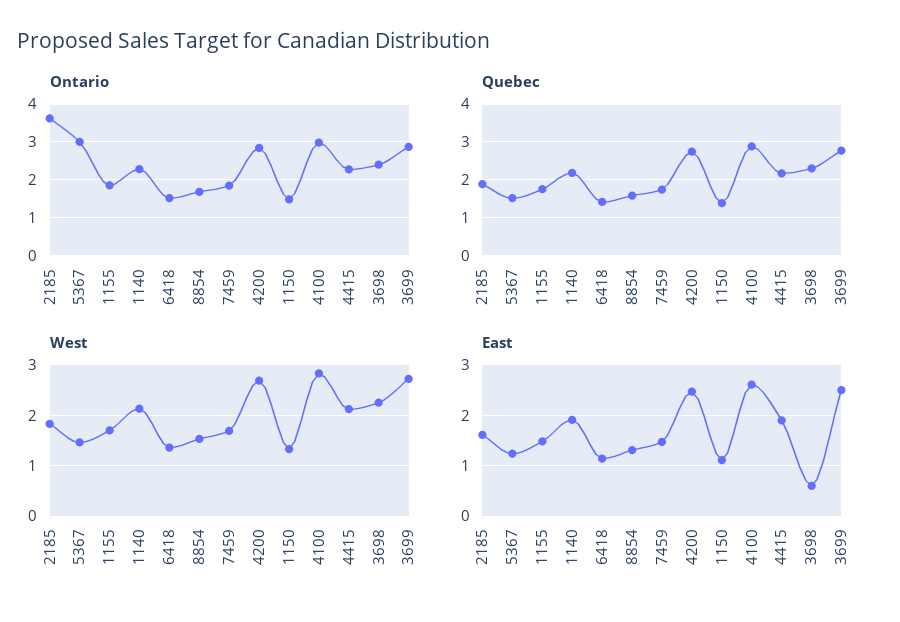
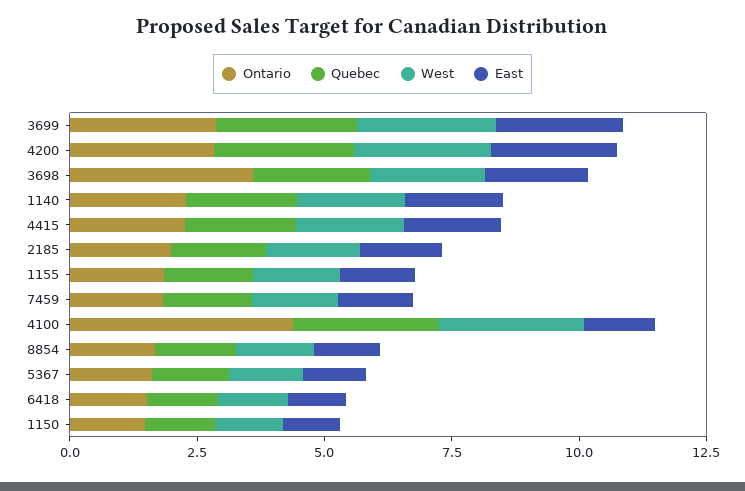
Ontario, 2185: 3.6 -> 2
Ontario, 5367: 3 -> 1.5
Ontario, 4100: 3 -> 4.5
Ontario, 3698: 2.4 -> 3.5
East, 4100: 2.6 -> 1.5
East, 3698: 0.6 -> 2

